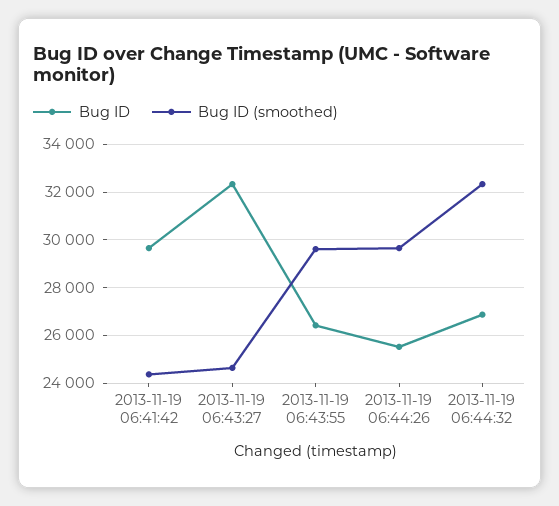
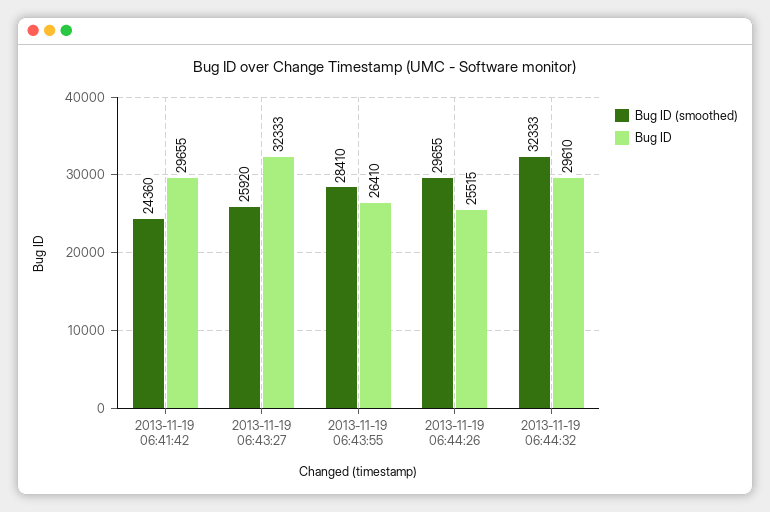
Bug ID (smoothed), 2013-11-19 06:43:27: 24500 -> 25920
Bug ID (smoothed), 2013-11-19 06:43:55: 29500 -> 28410
Bug ID, 2013-11-19 06:44:32: 27000 -> 29610

